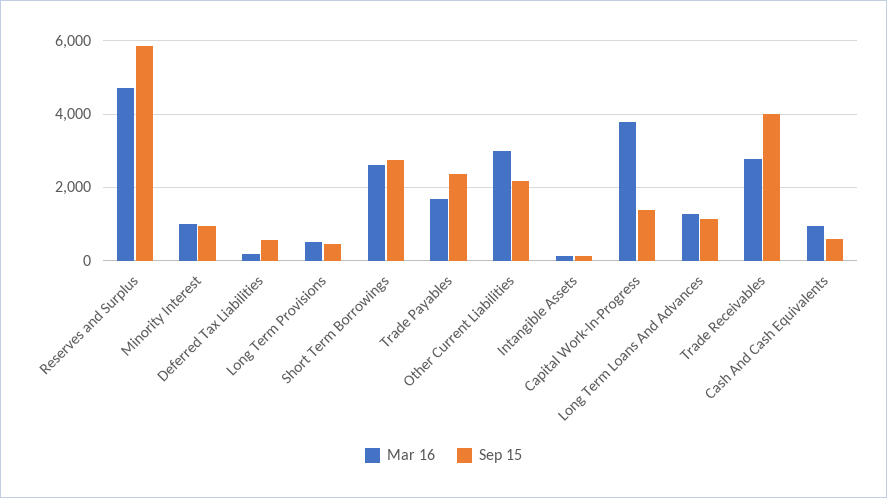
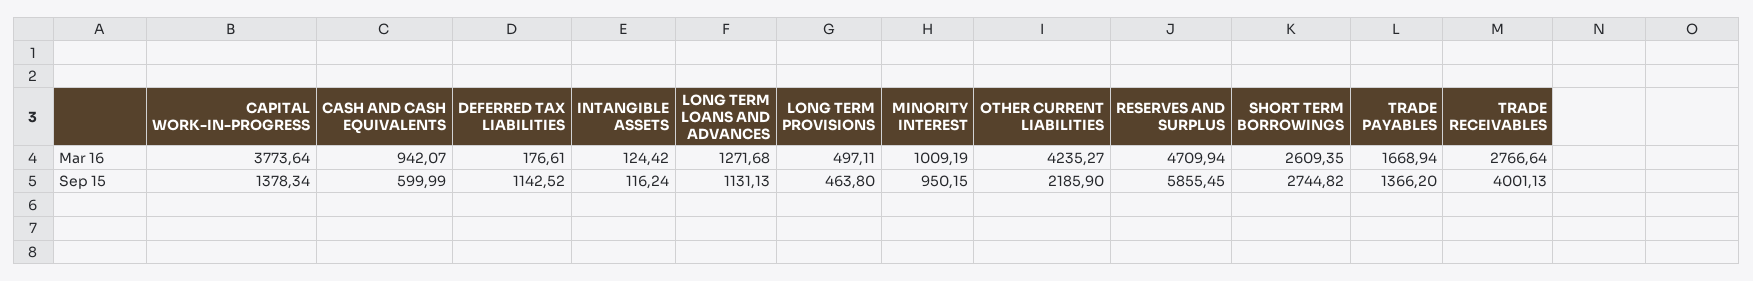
Sep 15, Deferred Tax Liabilities: 600 -> 1142.52
Sep 15, Trade Payables: 2400 -> 1366.2
Mar 16, Other Current Liabilities: 3000 -> 4235.27

